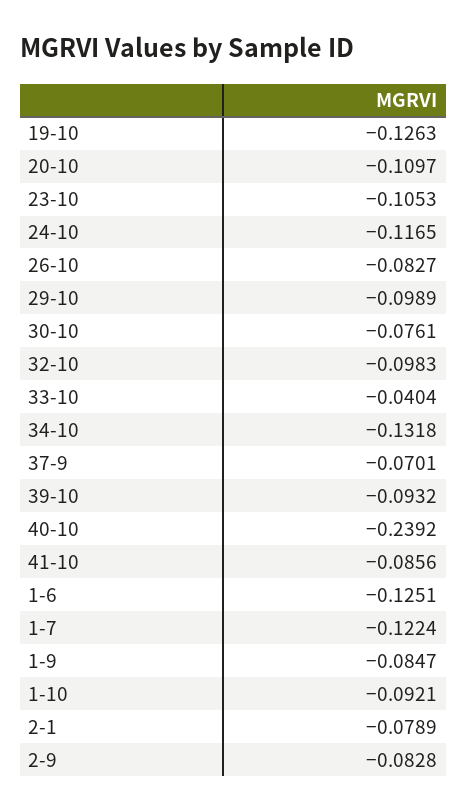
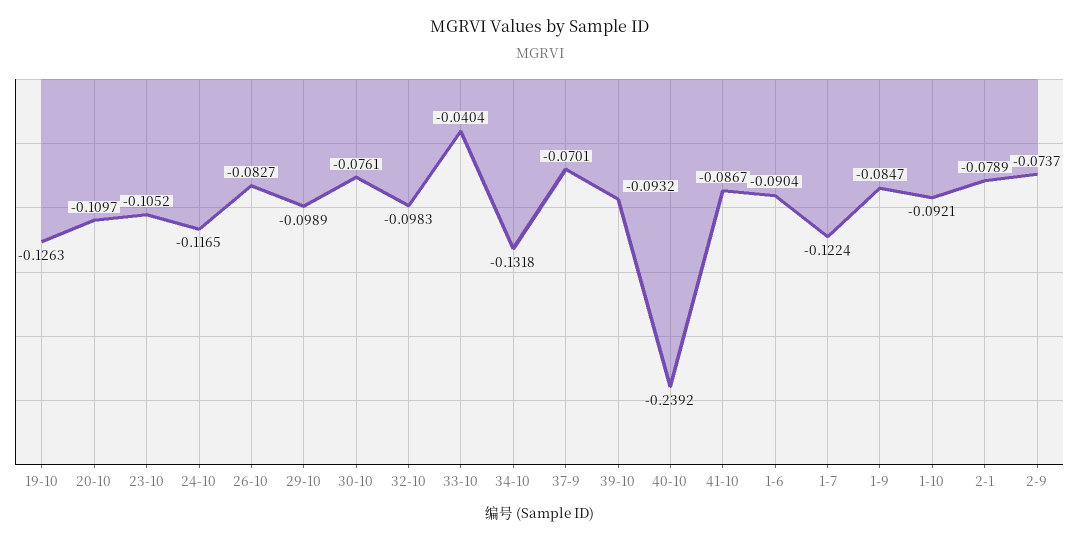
23-10: -0.1053 -> -0.1052
41-10: -0.0856 -> -0.0867
1-6: -0.1251 -> -0.0904
2-9: -0.0828 -> -0.0737

